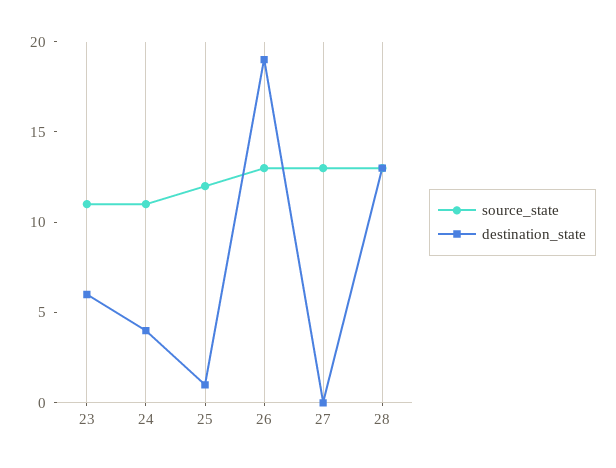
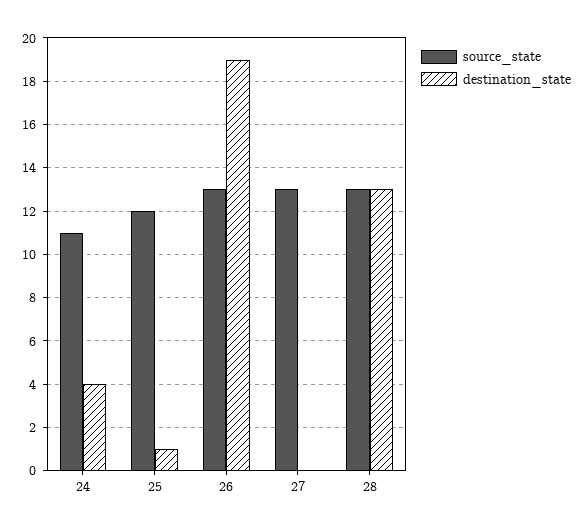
source_state, 23: 11 -> none
destination_state, 23: 6 -> none

